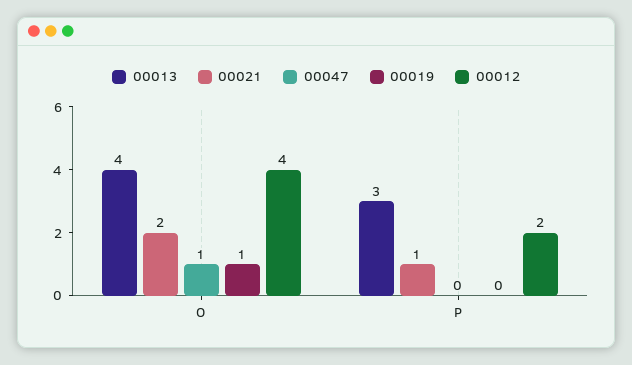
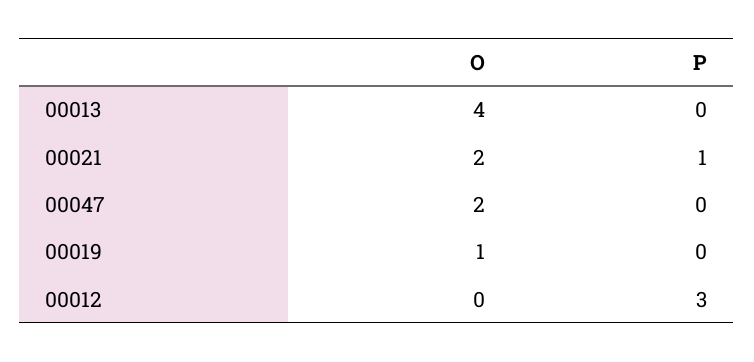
00047, O: 1 -> 2
00012, O: 4 -> 0
00013, P: 3 -> 0
00012, P: 2 -> 3

